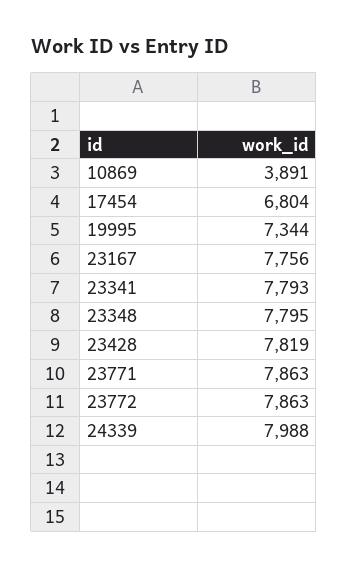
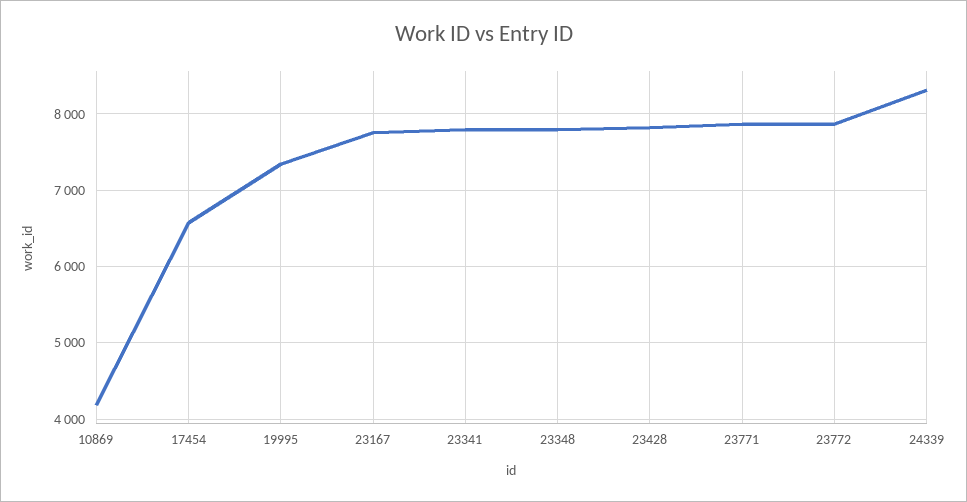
10869: 3891 -> 4200
17454: 6804 -> 6600
24339: 7988 -> 8300

